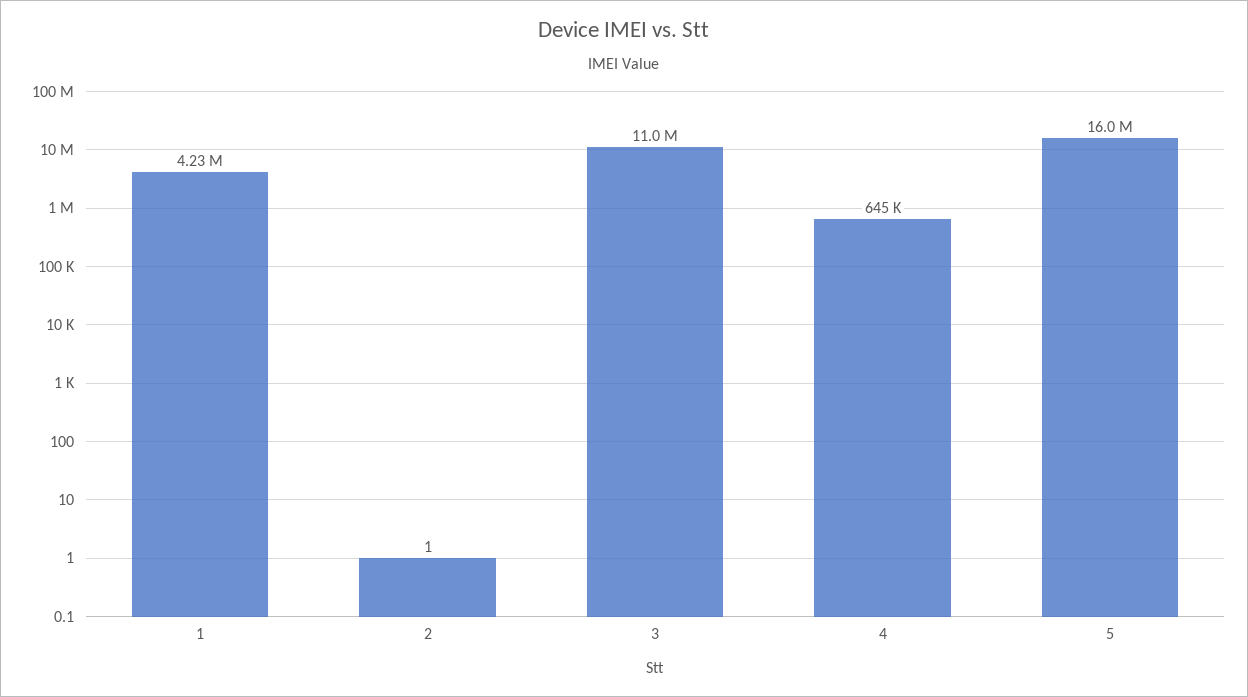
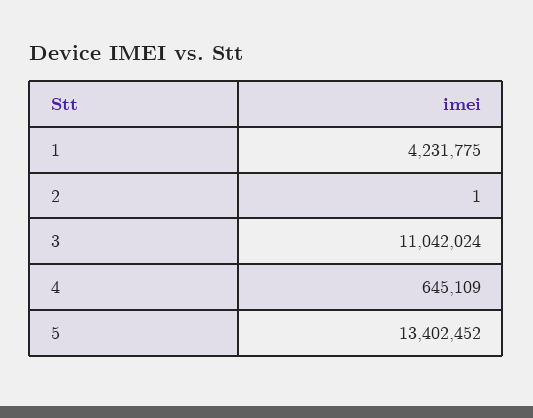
5: 16000000 -> 13402452

